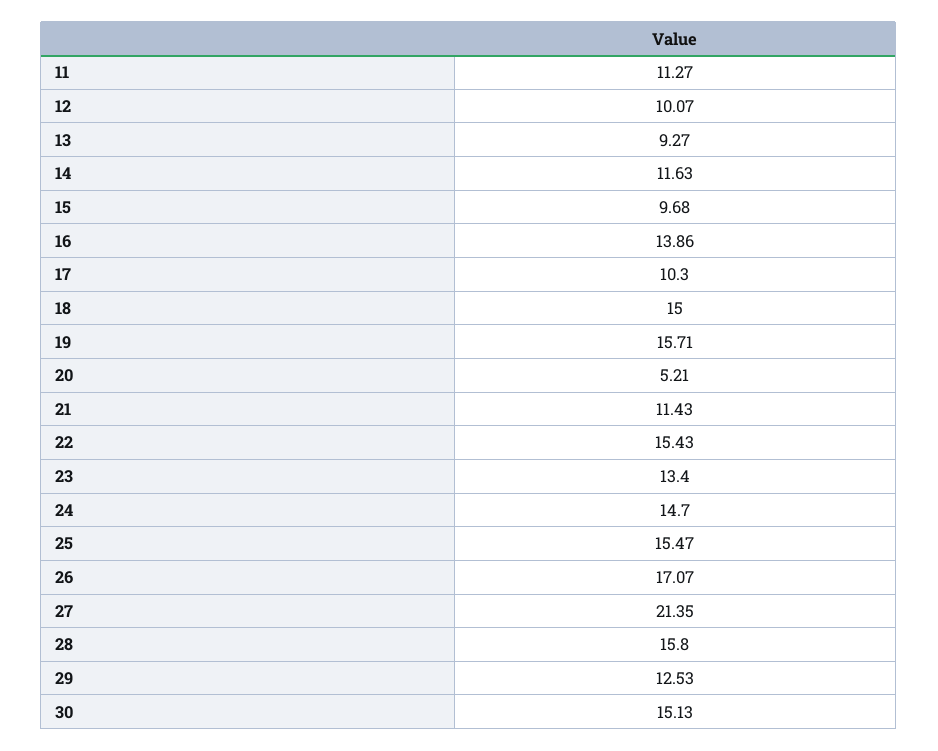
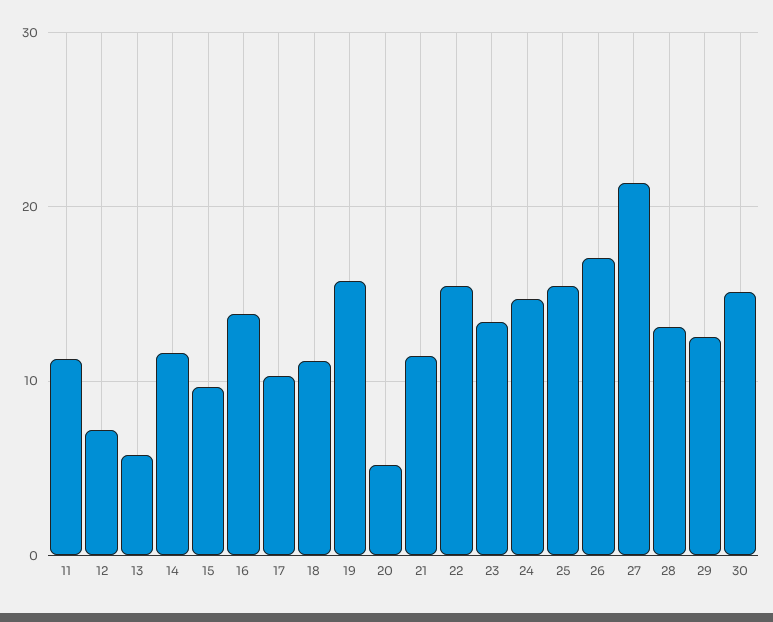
12: 10.07 -> 7
13: 9.27 -> 6
18: 15 -> 11
28: 15.8 -> 13

